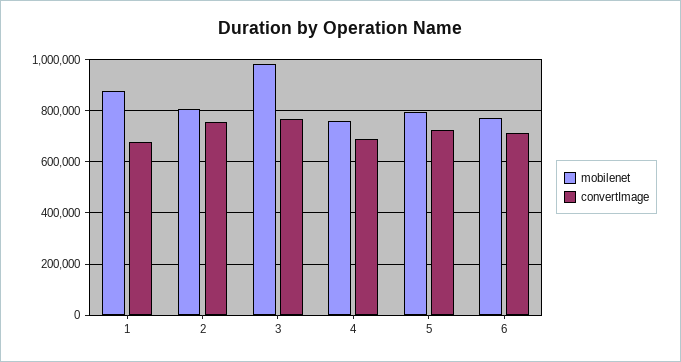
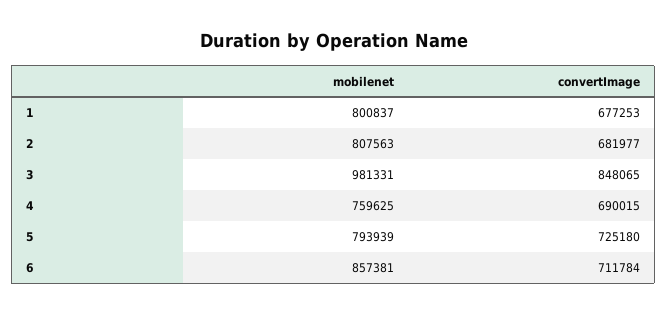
mobilenet, 1: 875000 -> 800837
convertImage, 2: 750000 -> 681977
convertImage, 3: 775000 -> 848065
mobilenet, 6: 775000 -> 857381

